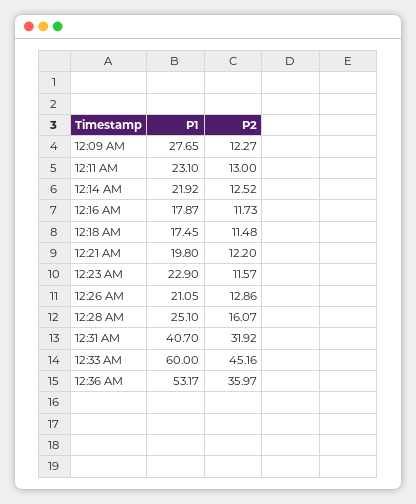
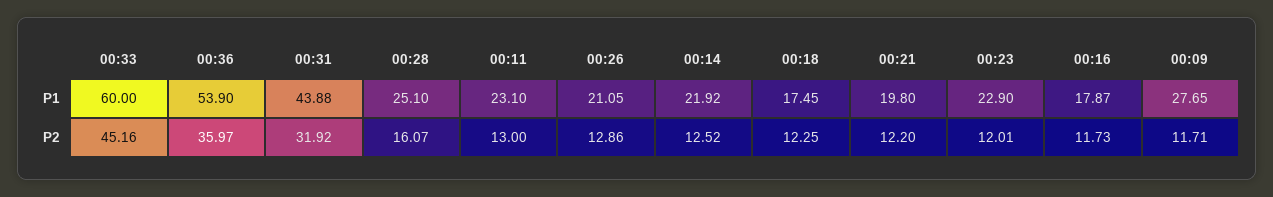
P2, 12:09 AM: 12.27 -> 11.71
P2, 12:18 AM: 11.48 -> 12.25
P2, 12:23 AM: 11.57 -> 12.01
P1, 12:31 AM: 40.7 -> 43.88
P1, 12:36 AM: 53.17 -> 53.9

